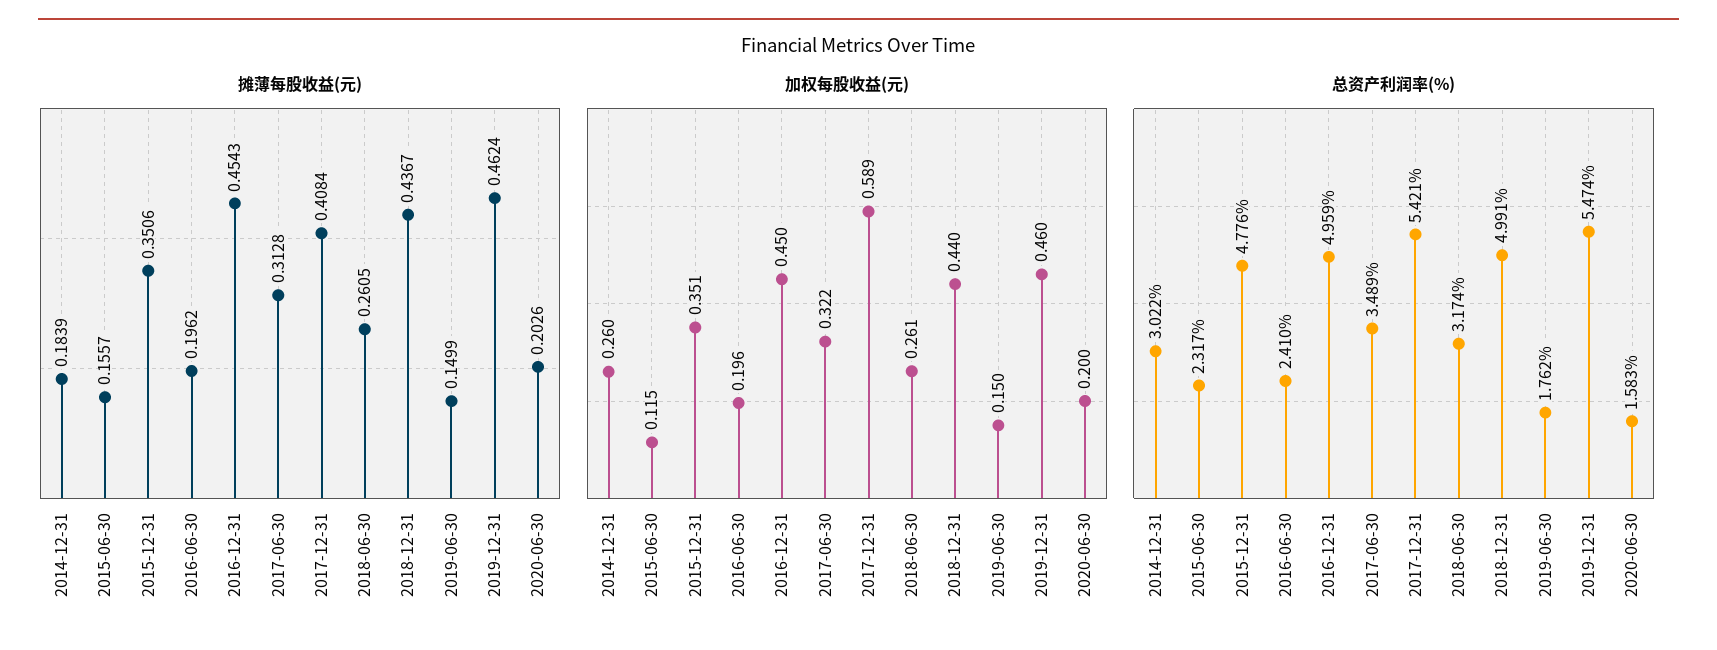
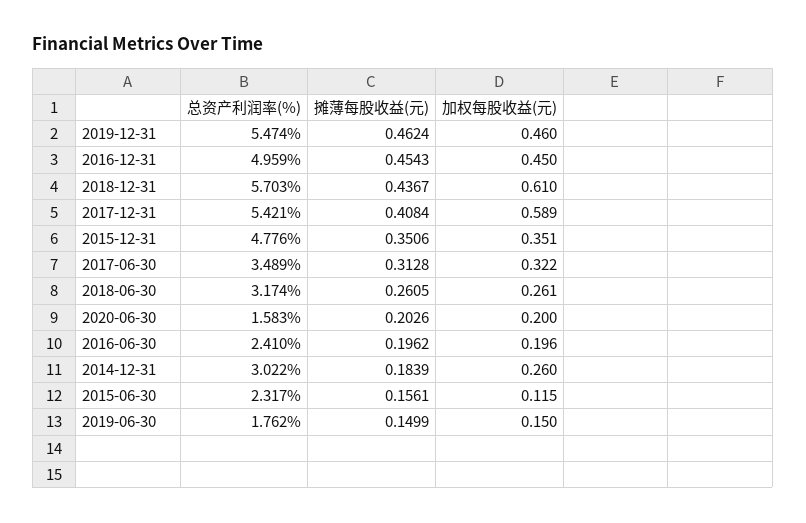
摊薄每股收益(元), 2015-06-30: 0.1557 -> 0.1561
加权每股收益(元), 2018-12-31: 0.44 -> 0.61
总资产利润率(%), 2018-12-31: 4.991 -> 5.703

